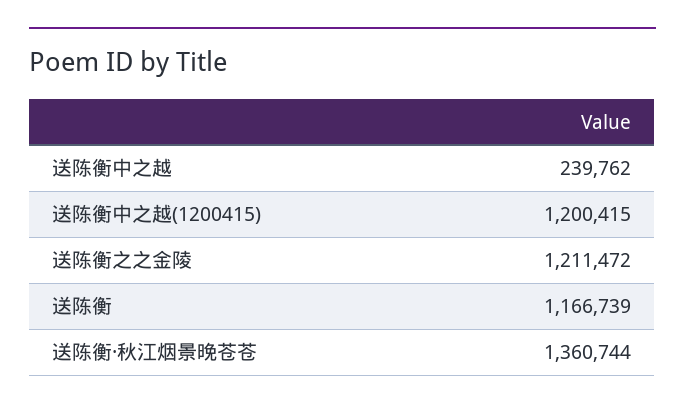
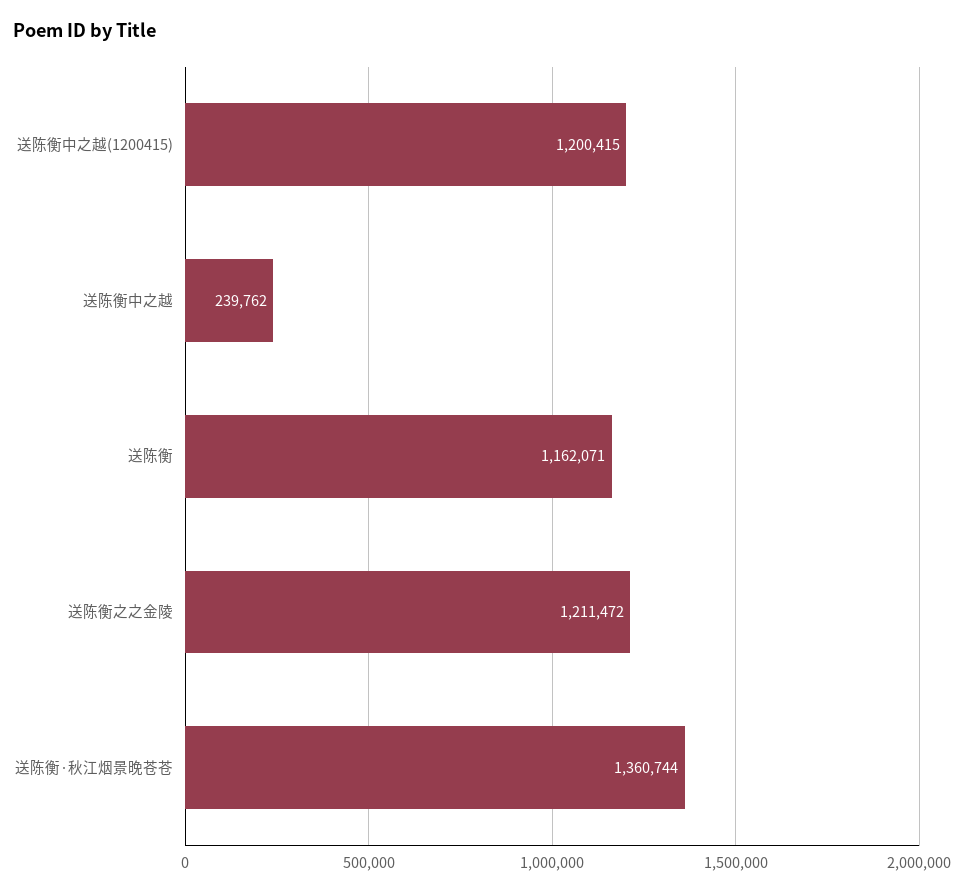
送陈衡: 1166739 -> 1162071

